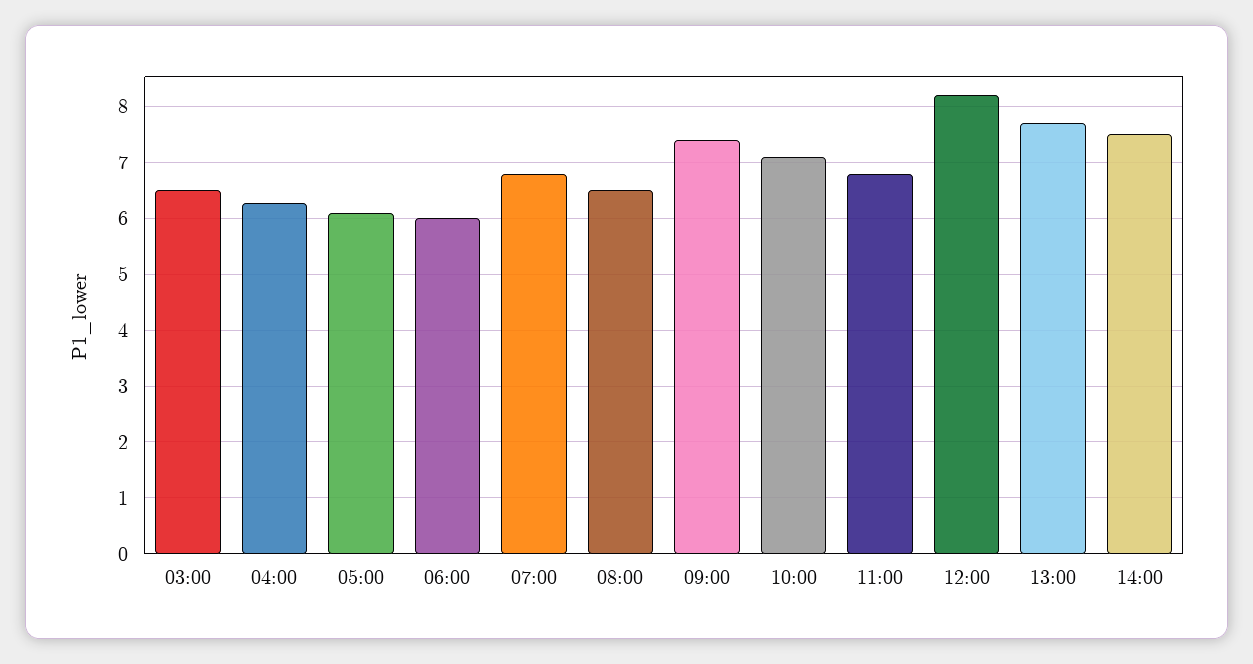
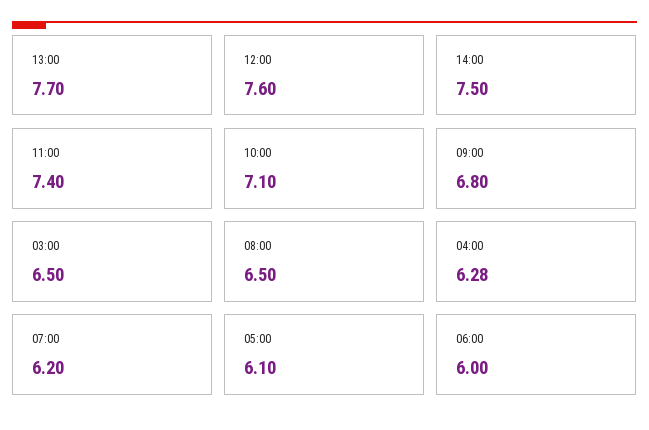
07:00: 6.8 -> 6.2
09:00: 7.4 -> 6.8
11:00: 6.8 -> 7.4
12:00: 8.2 -> 7.6

